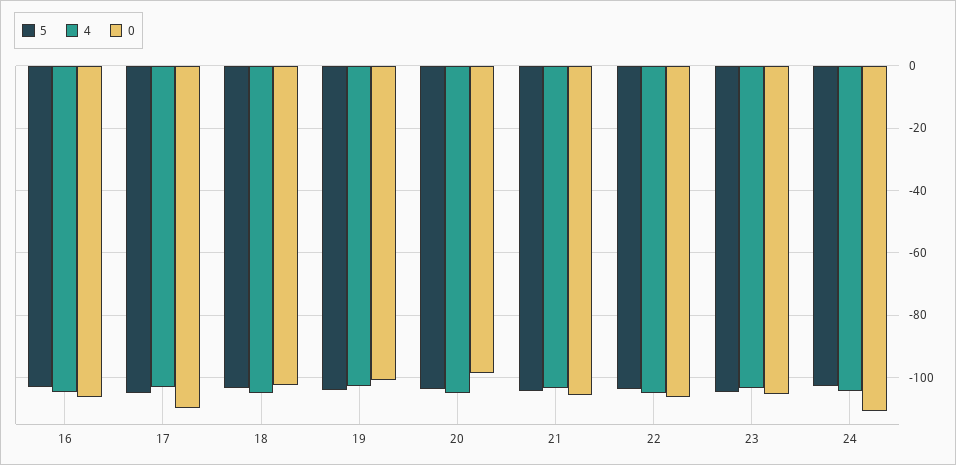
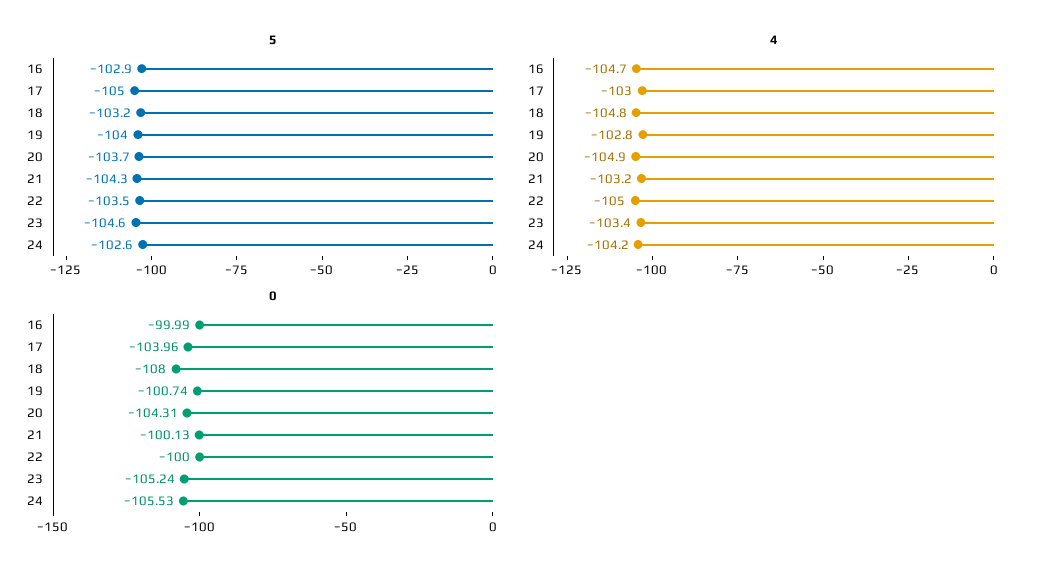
0, 16: -106 -> -99.99
0, 17: -110 -> -103.96
0, 18: -102 -> -108
0, 20: -98 -> -104.31
0, 21: -106 -> -100.13
0, 22: -106 -> -100
0, 24: -110 -> -105.53

